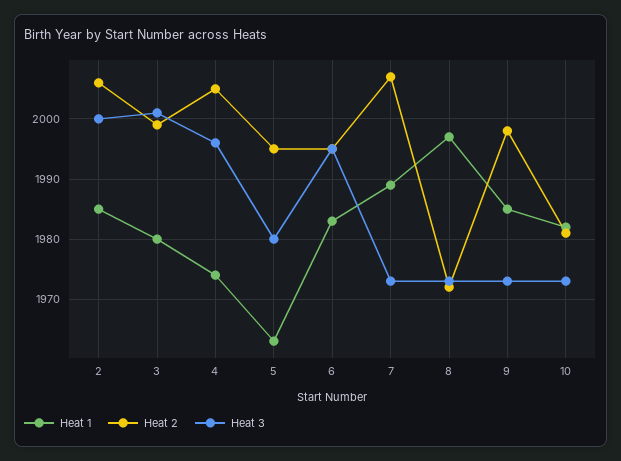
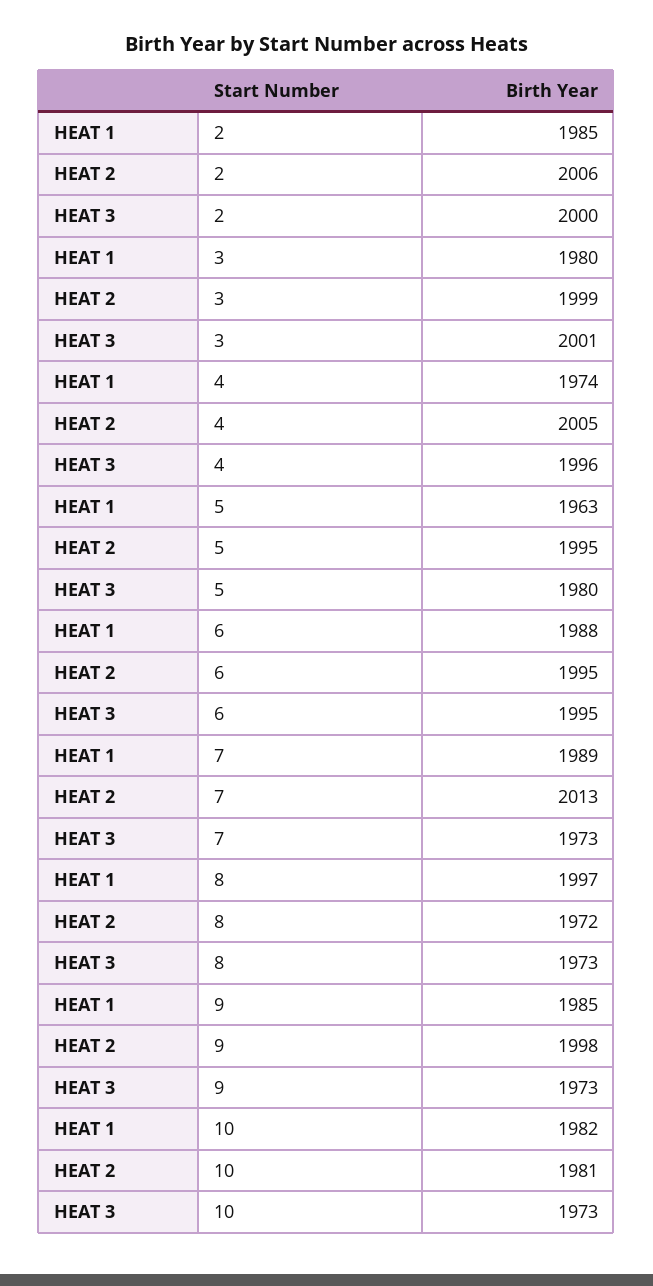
Heat 1, 6: 1983 -> 1988
Heat 2, 7: 2007 -> 2013

